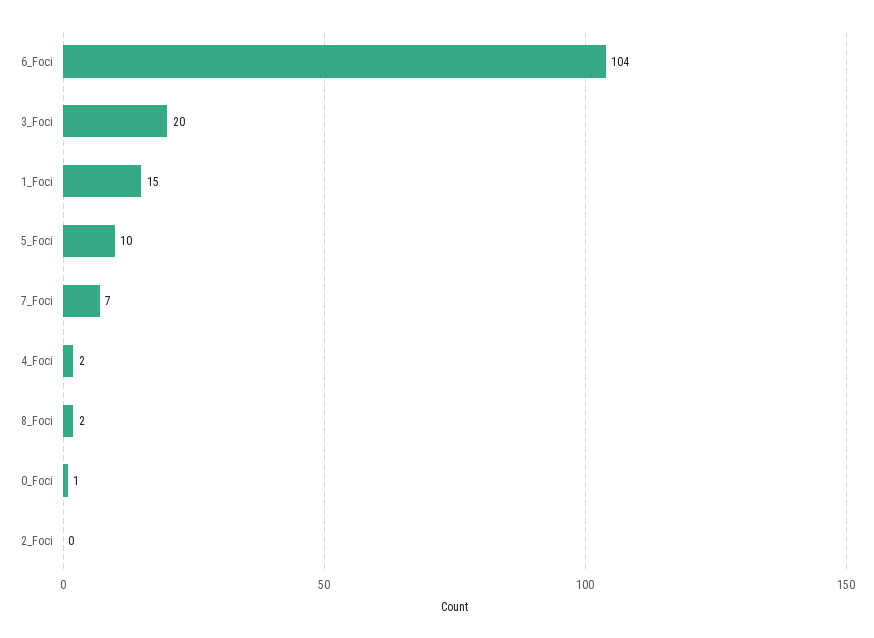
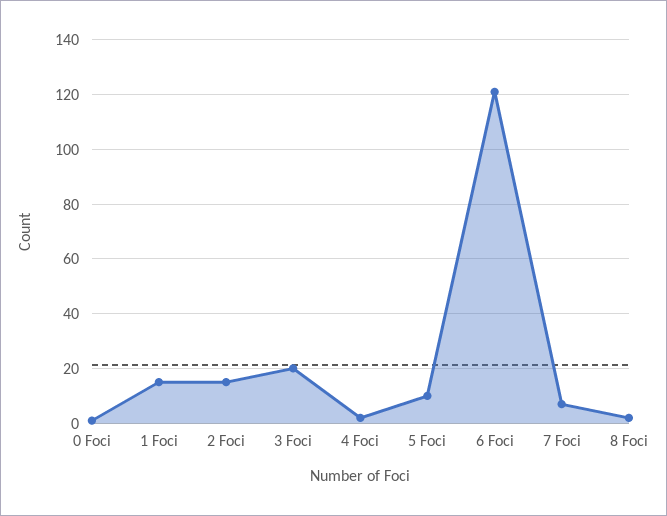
6_Foci: 104 -> 120
2_Foci: 0 -> 15

